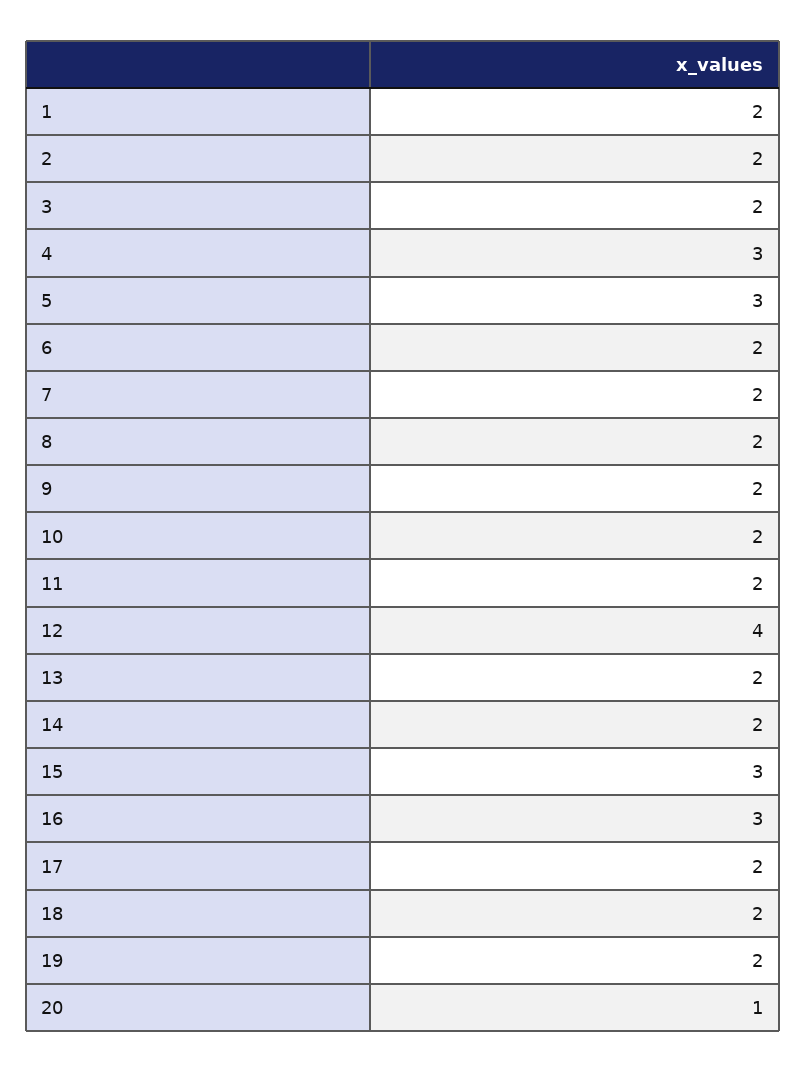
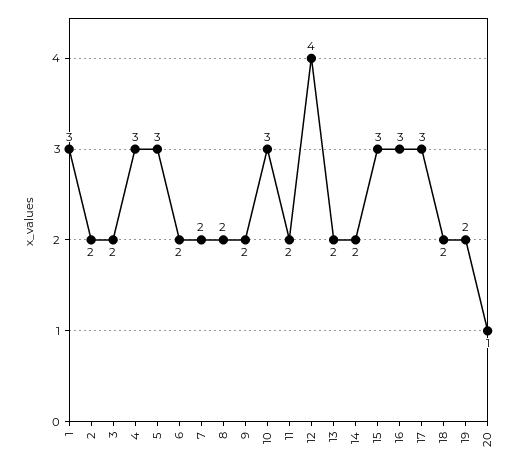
1: 2 -> 3
10: 2 -> 3
17: 2 -> 3

